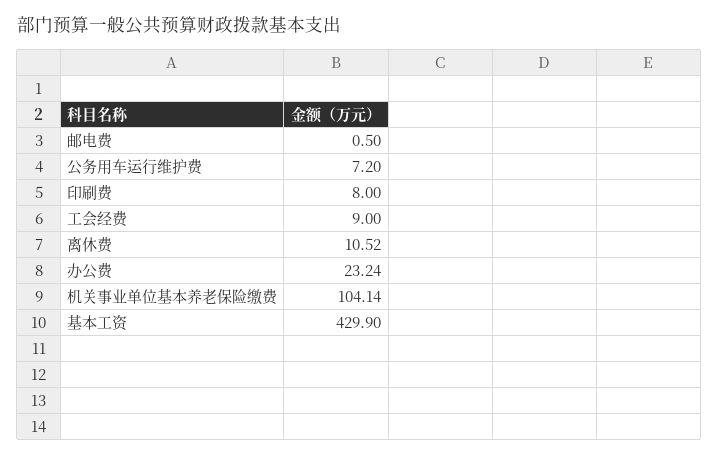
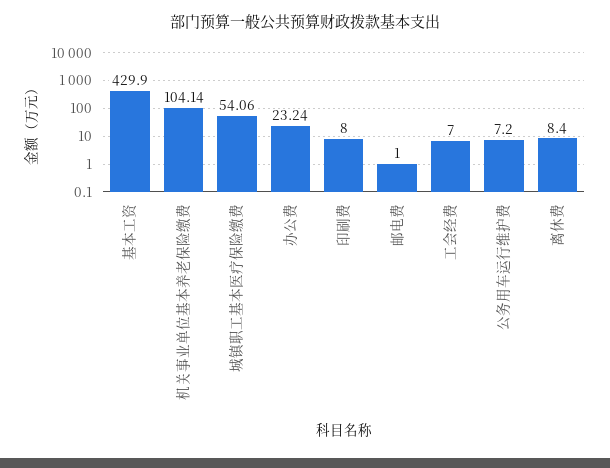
邮电费: 0.5 -> 1
工会经费: 9 -> 7
离休费: 10.52 -> 8.4
城镇职工基本医疗保险缴费: none -> 54.06

